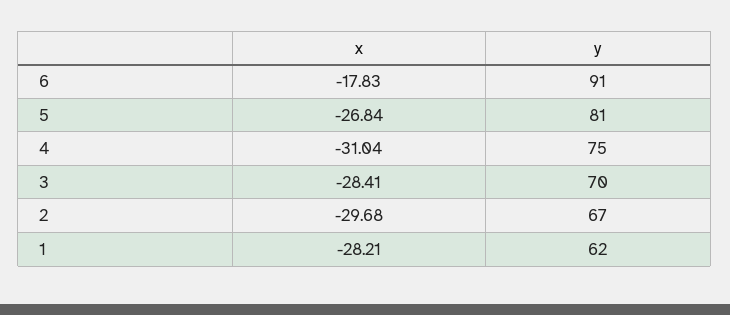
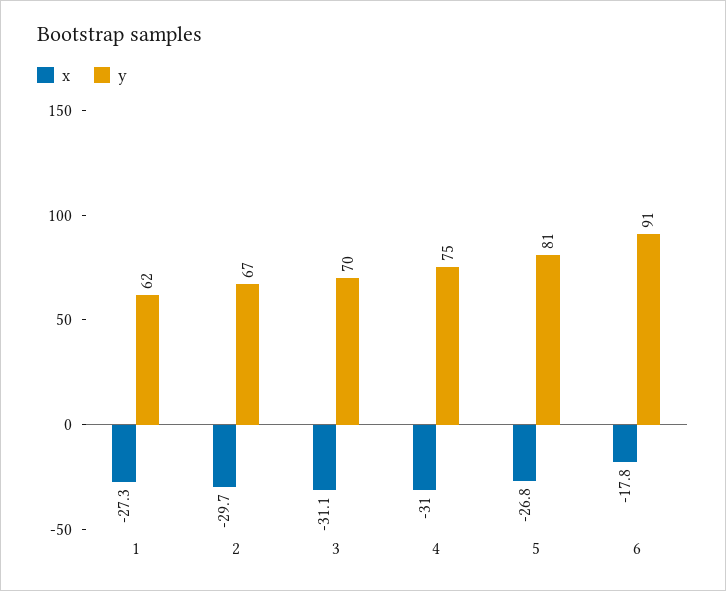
x, 3: -28.41 -> -31.1
x, 1: -28.21 -> -27.3

